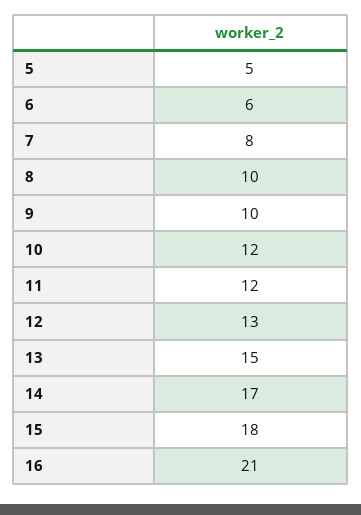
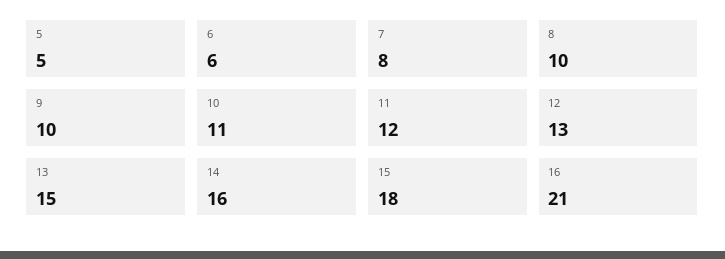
10: 12 -> 11
14: 17 -> 16

